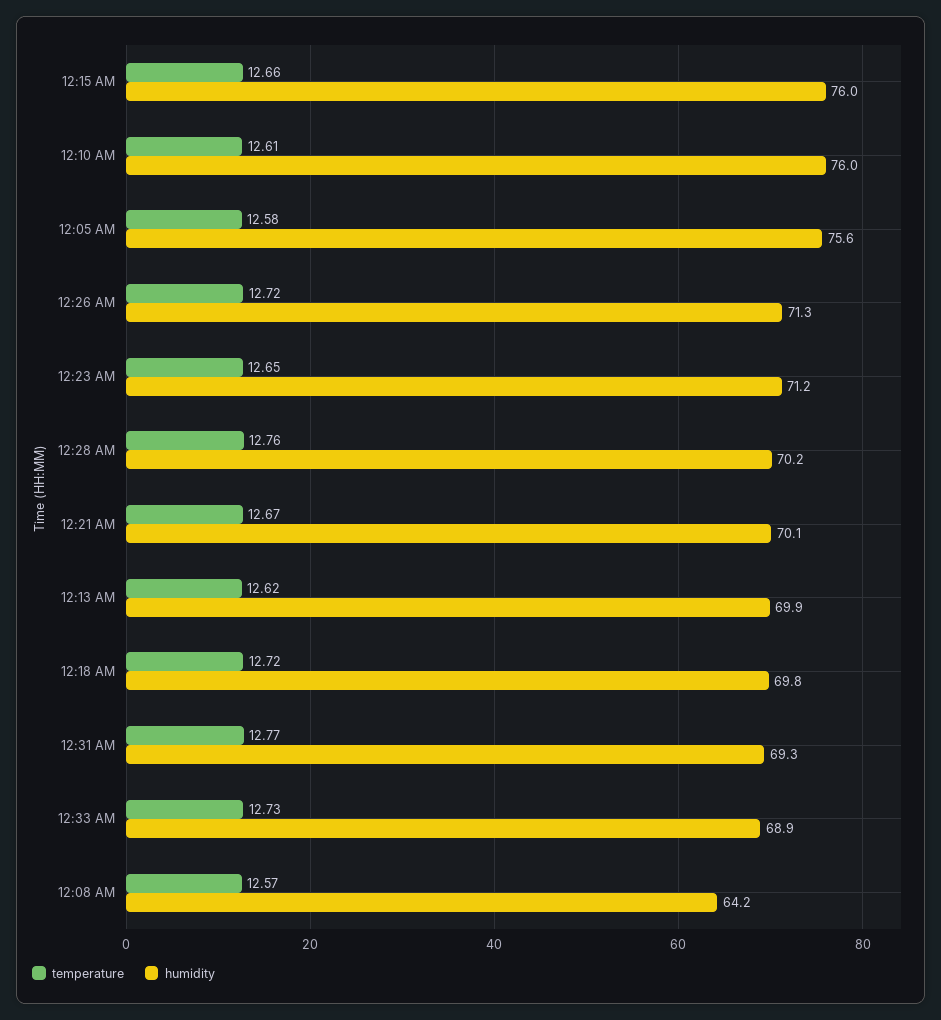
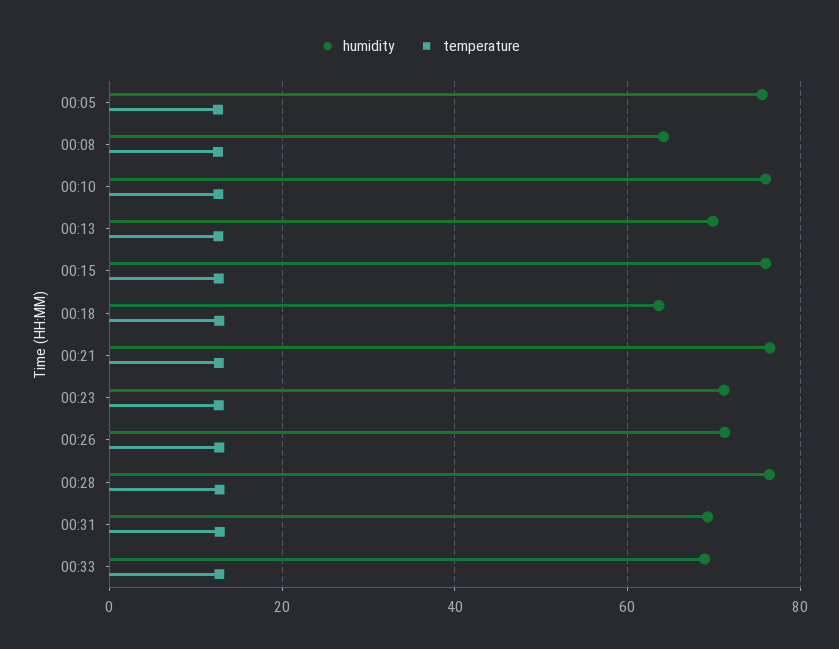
humidity, 12:28 AM: 70.2 -> 76
humidity, 12:21 AM: 70.1 -> 76
humidity, 12:18 AM: 69.8 -> 64

